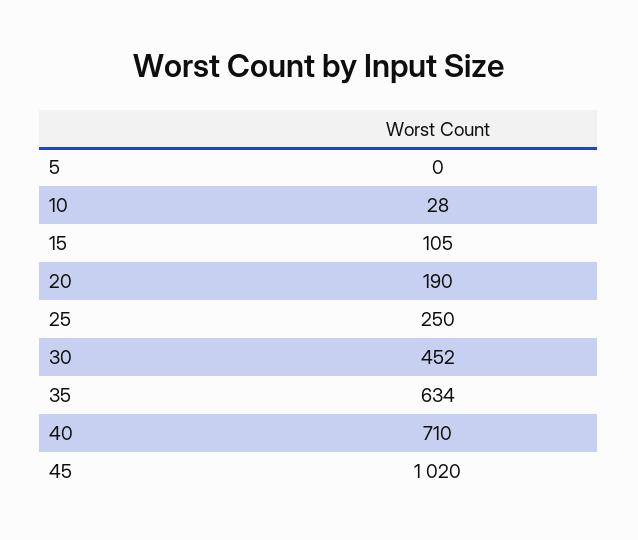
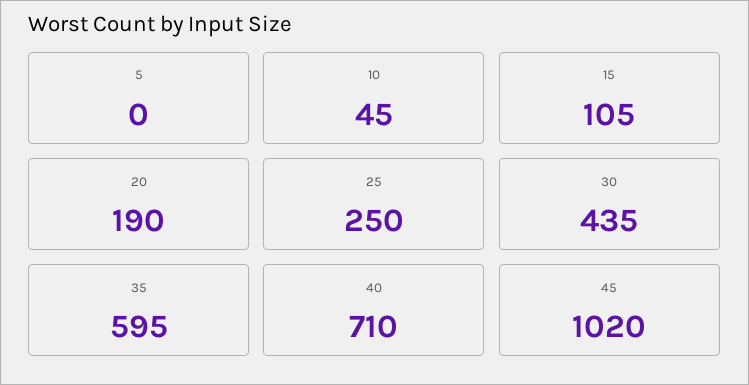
10: 28 -> 45
30: 452 -> 435
35: 634 -> 595

